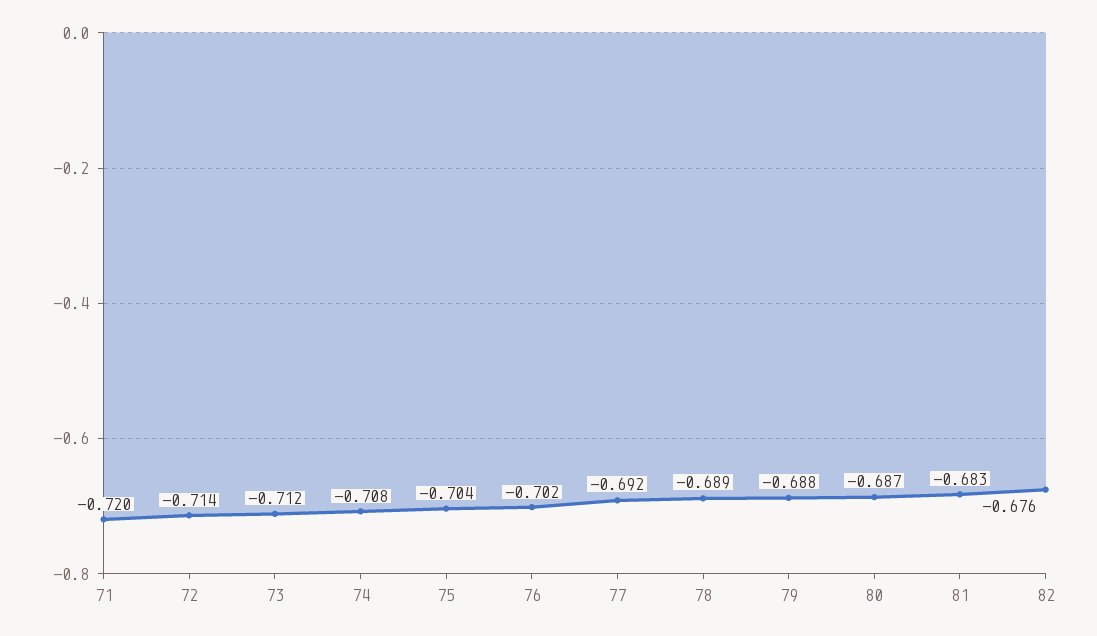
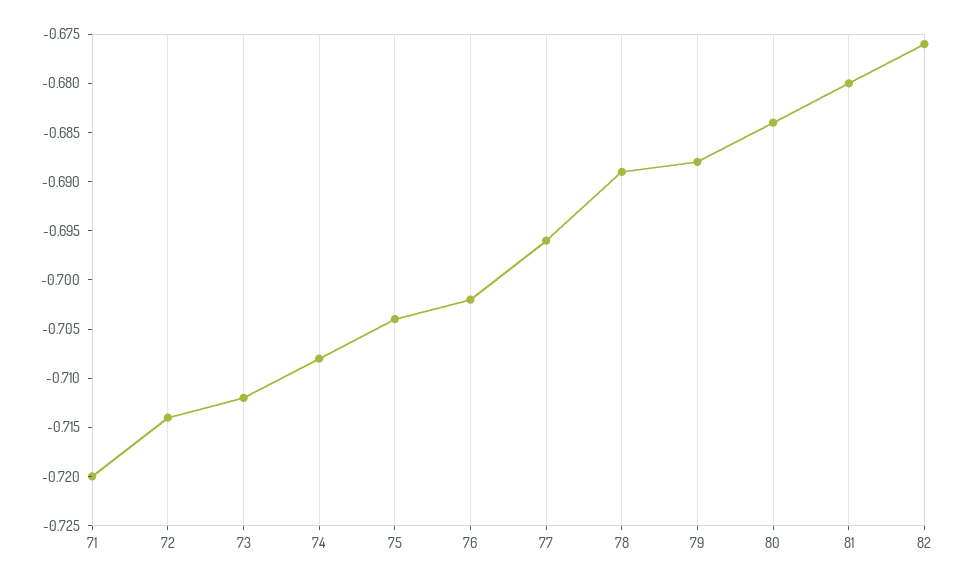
77: -0.692 -> -0.696
80: -0.687 -> -0.684
81: -0.683 -> -0.68

